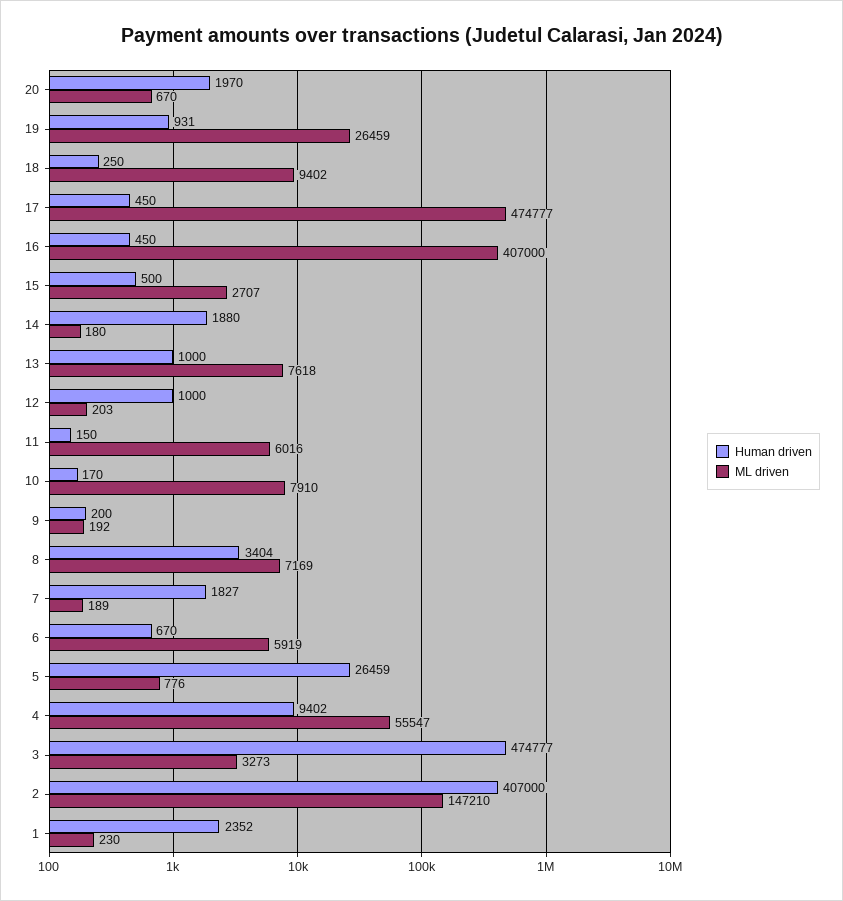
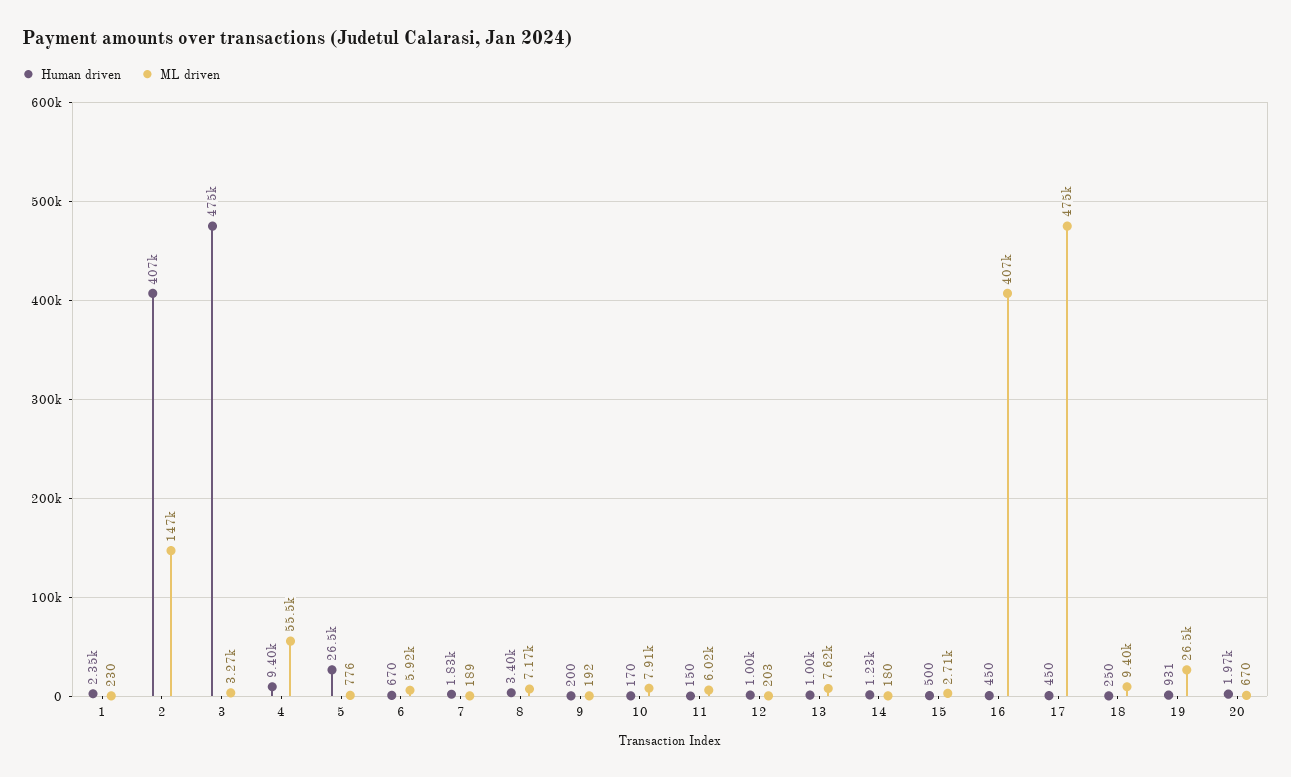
Human driven, 14: 1880 -> 1230

